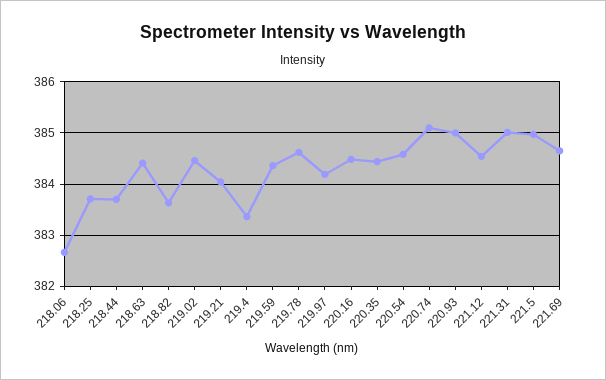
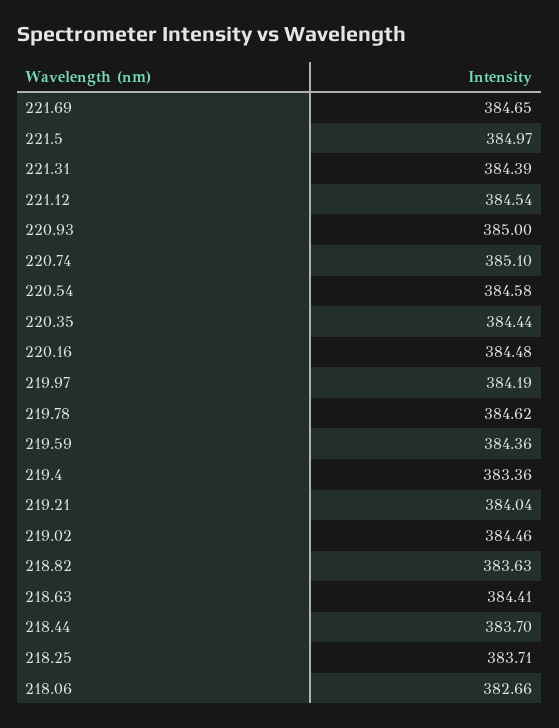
221.31: 385 -> 384.39

